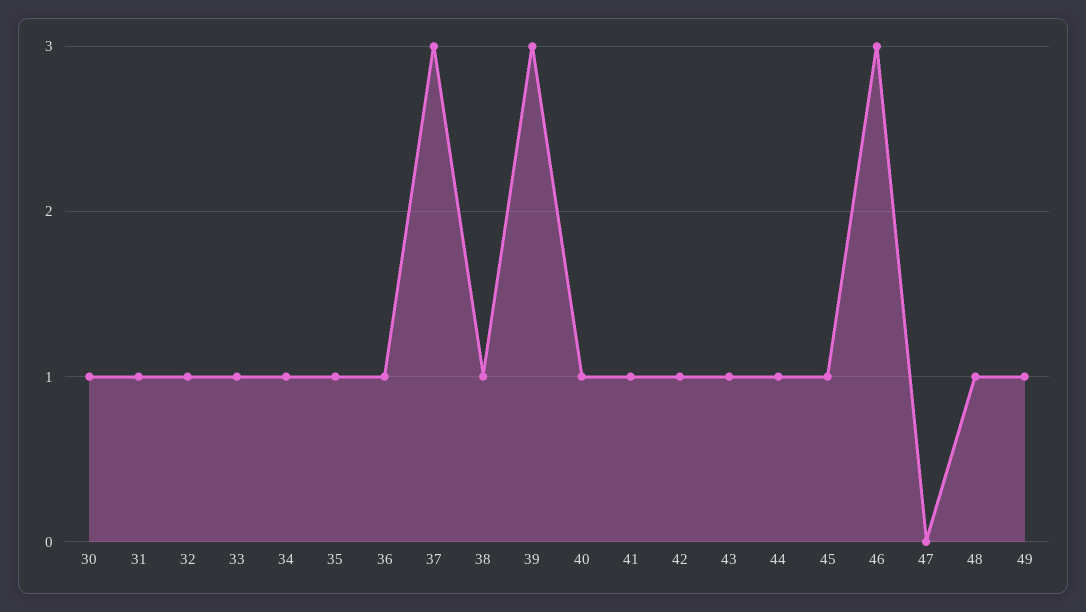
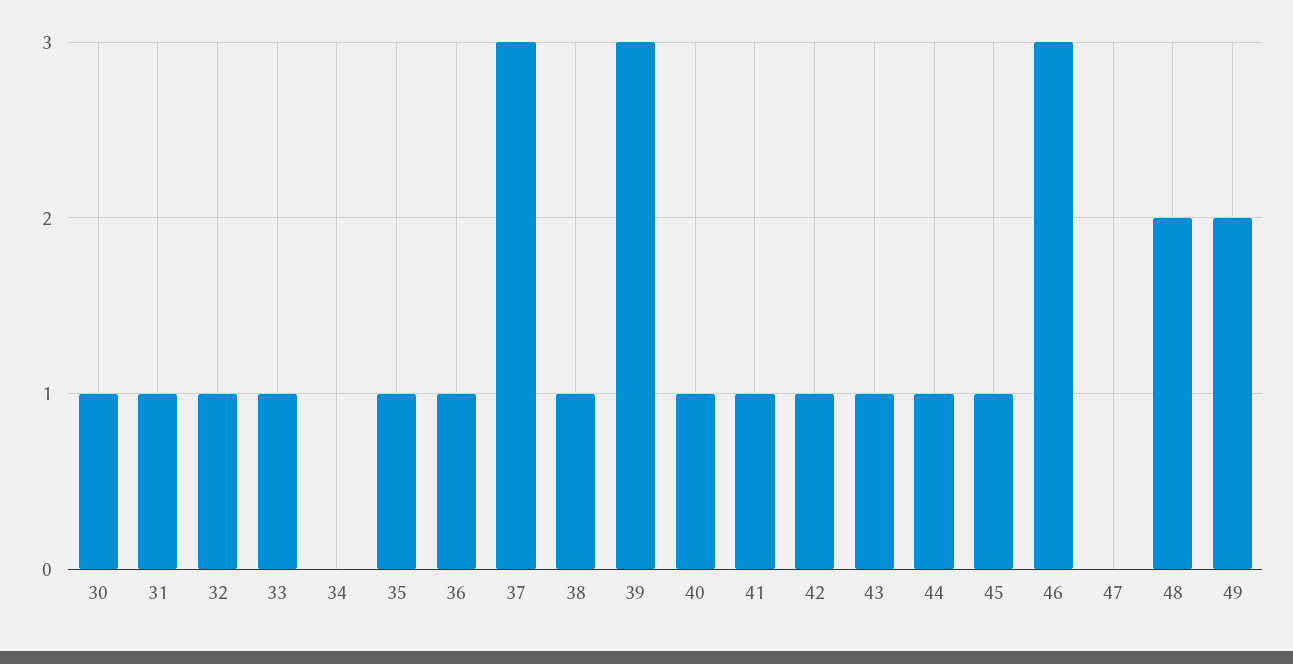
34: 1 -> 0
48: 1 -> 2
49: 1 -> 2

